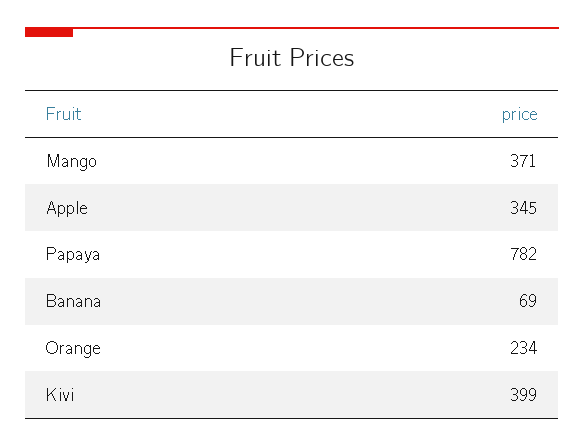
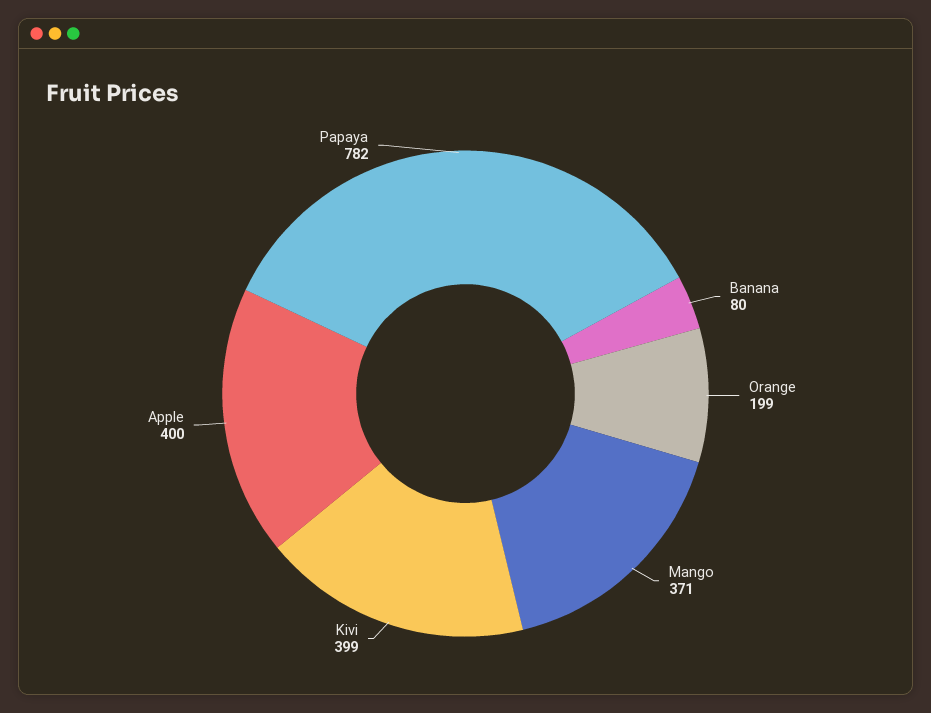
Apple: 345 -> 400
Banana: 69 -> 80
Orange: 234 -> 199

